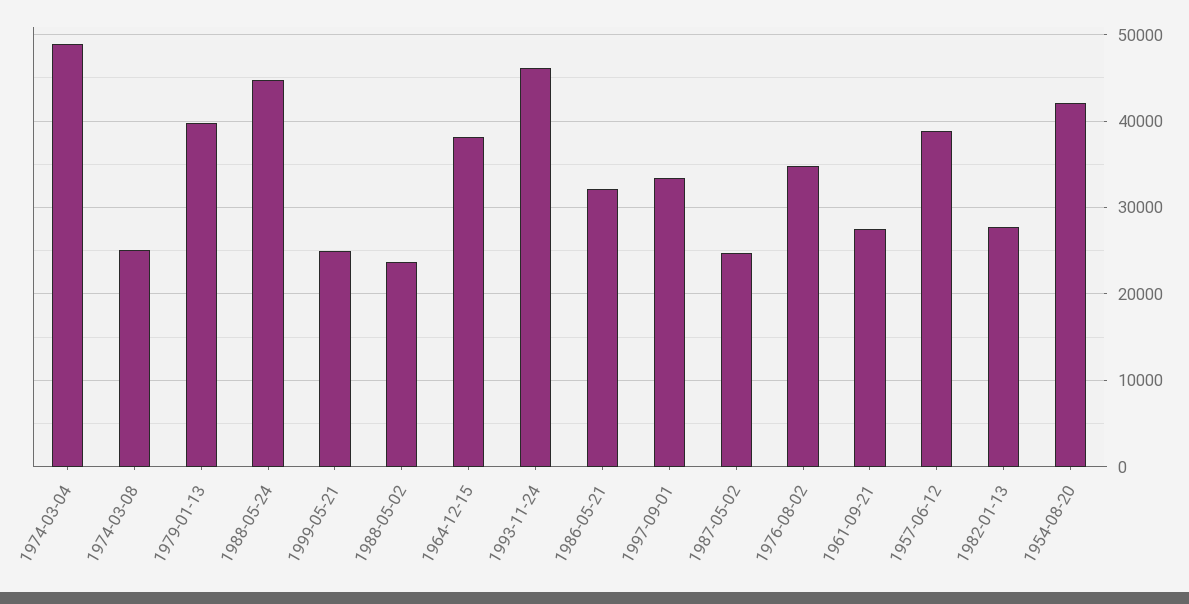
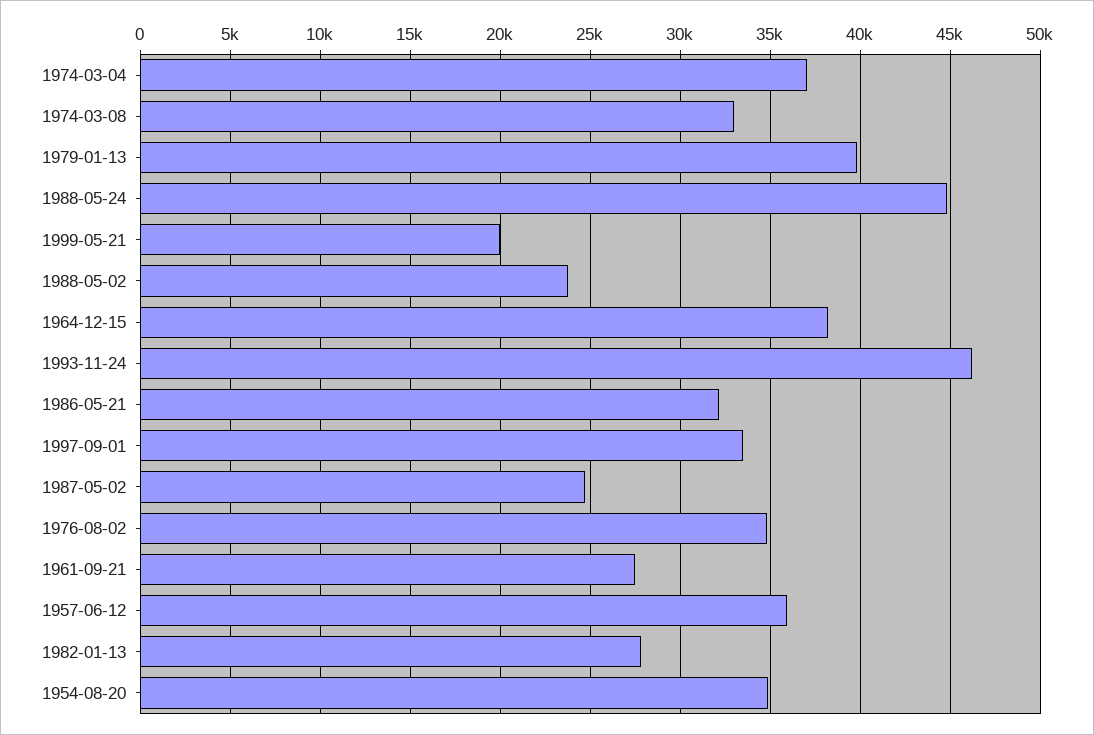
1974-03-04: 49000 -> 37000
1974-03-08: 25000 -> 33000
1999-05-21: 25000 -> 20000
1957-06-12: 39000 -> 36000
1954-08-20: 42000 -> 35000

